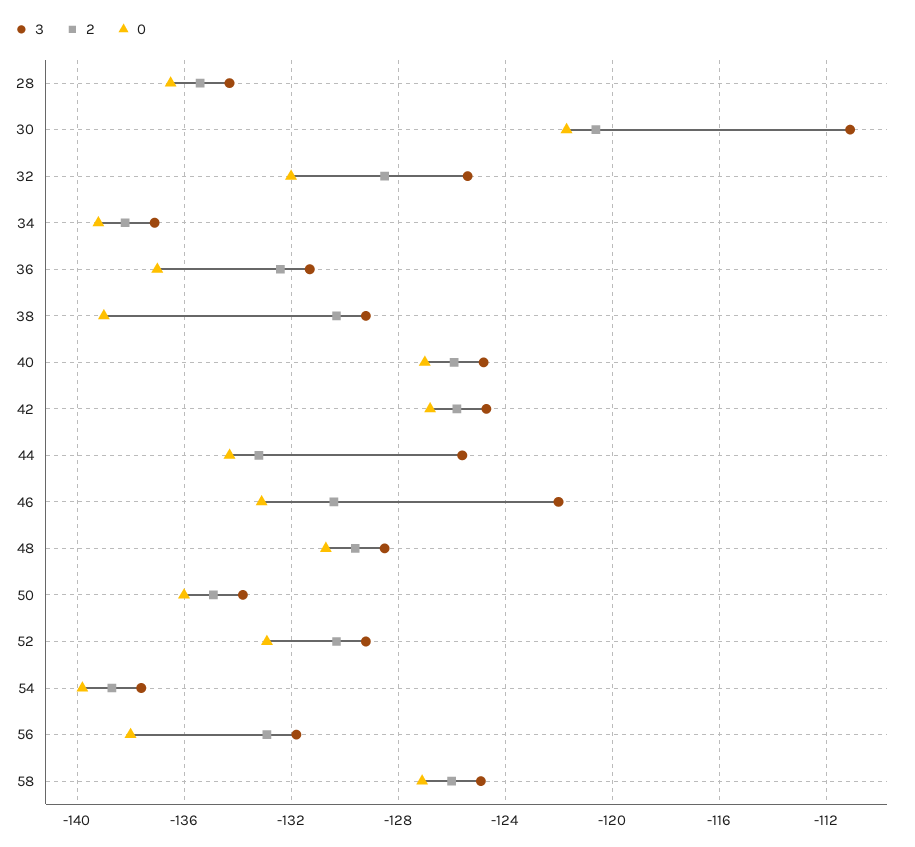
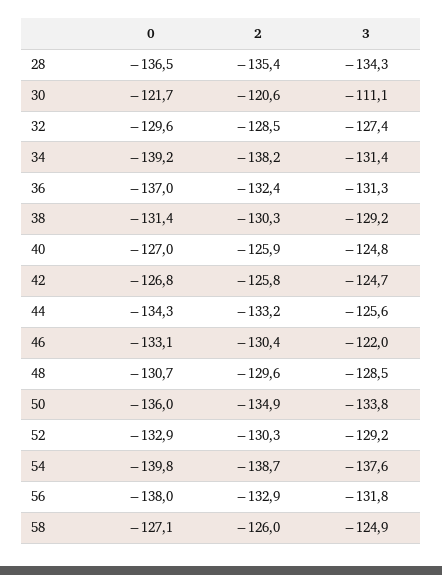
3, 32: -125.5 -> -127.4
0, 32: -132 -> -129.6
3, 34: -137 -> -131.4
0, 38: -139 -> -131.4

